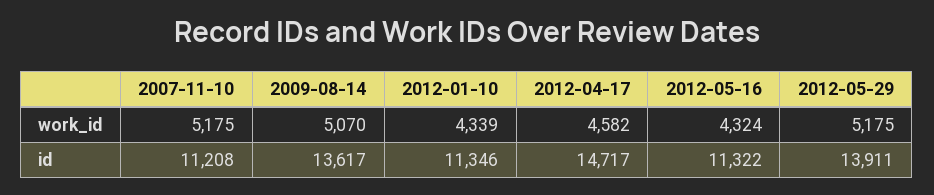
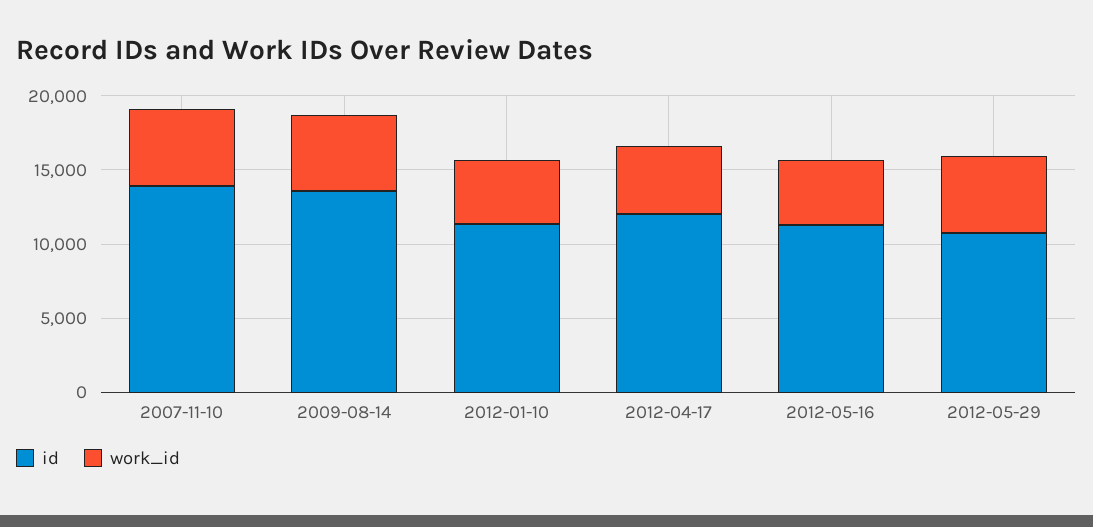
id, 2007-11-10: 11208 -> 14000
id, 2012-04-17: 14717 -> 12000
id, 2012-05-29: 13911 -> 11000

